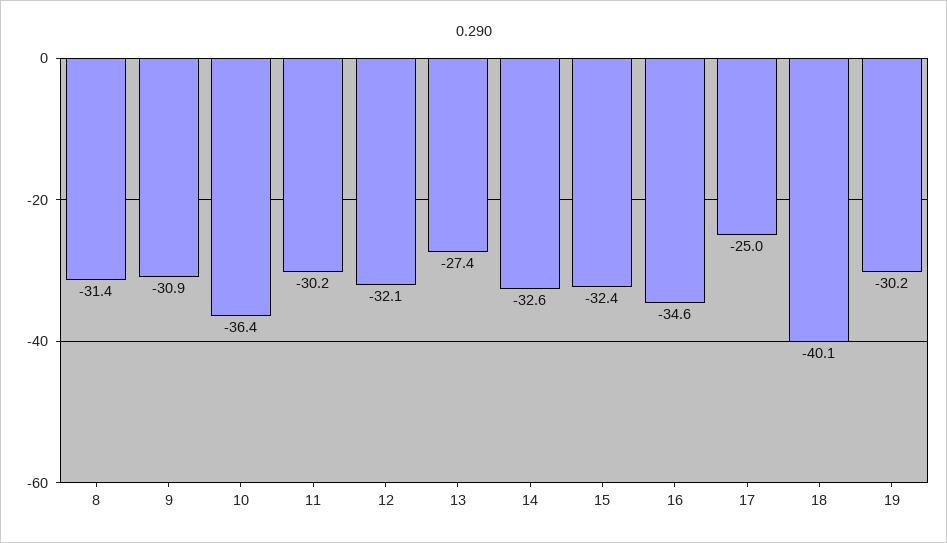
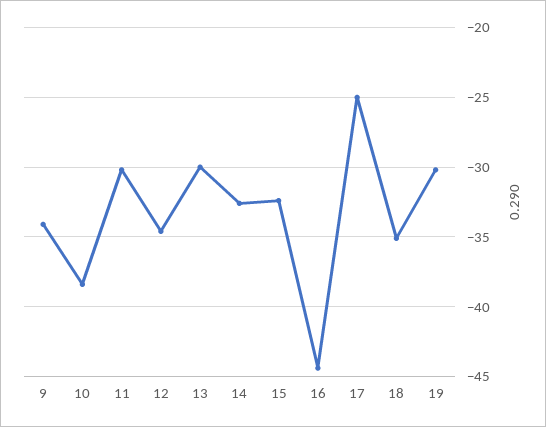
8: -31.4 -> none
9: -30.9 -> -34
10: -36.4 -> -38.5
12: -32.1 -> -34.5
13: -27.4 -> -30
16: -34.6 -> -44.5
18: -40.1 -> -35

